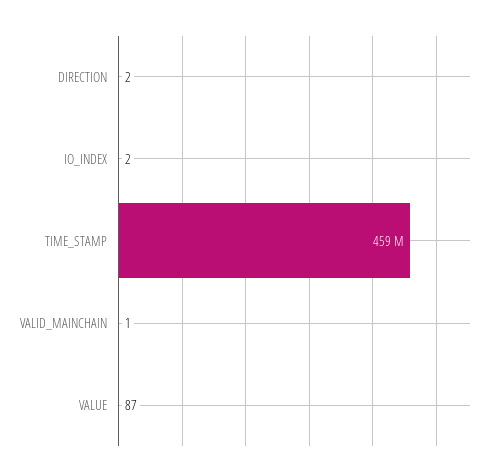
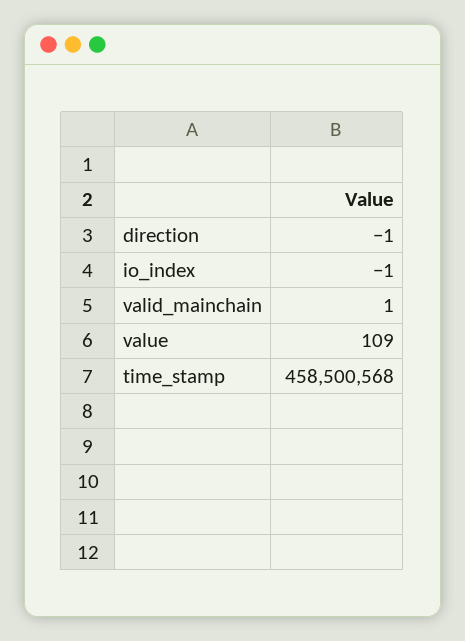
DIRECTION: 2 -> -1
IO_INDEX: 2 -> -1
VALUE: 87 -> 109

